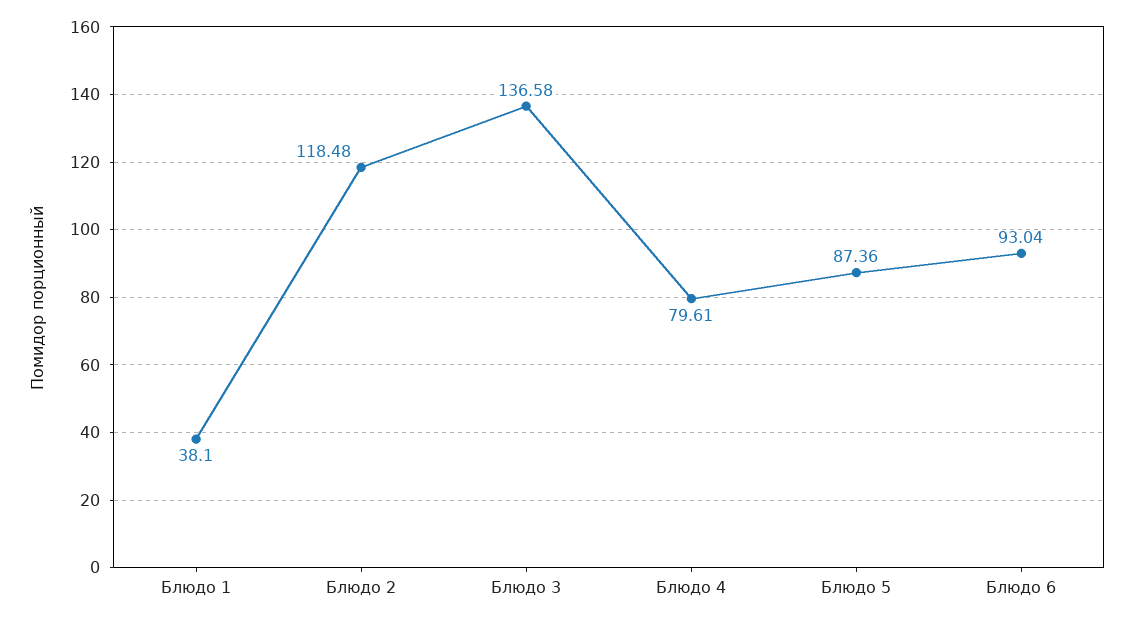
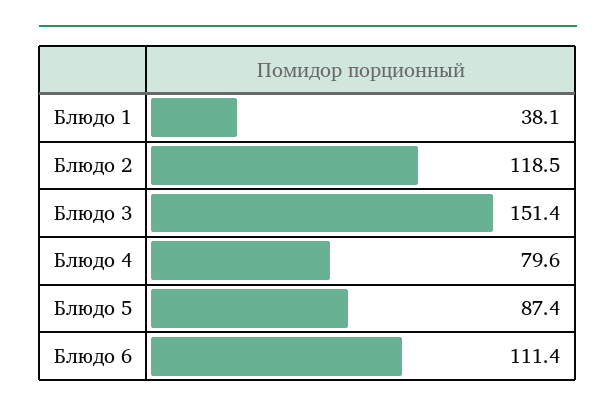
Блюдо 3: 136.58 -> 151.4
Блюдо 6: 93.04 -> 111.4

